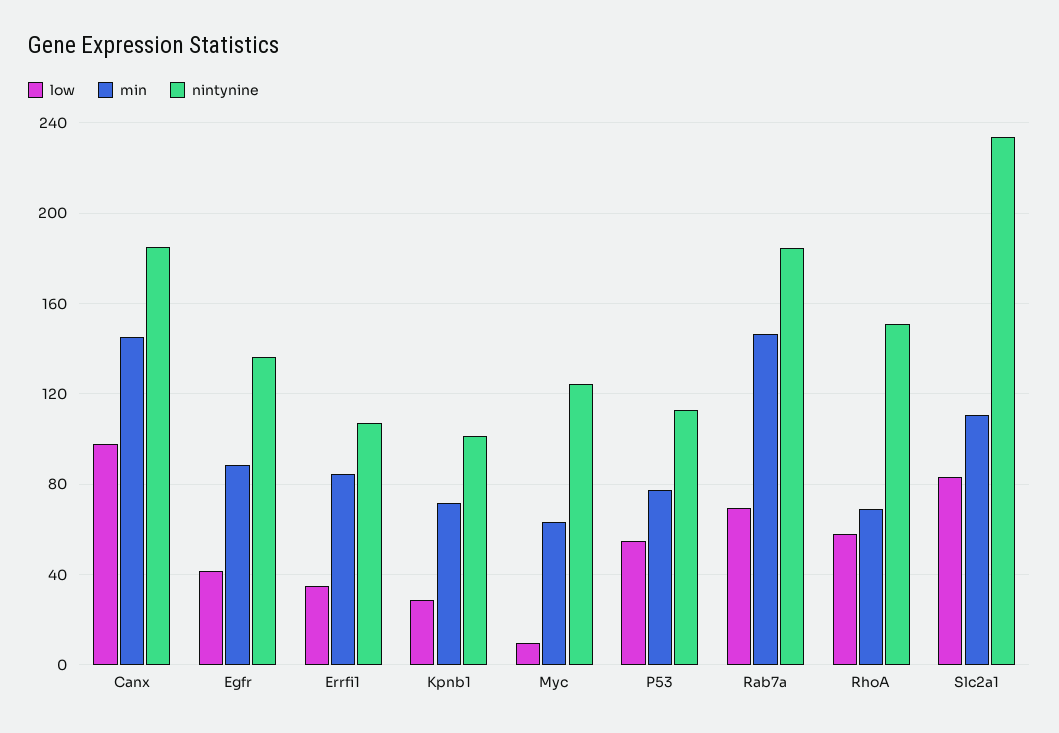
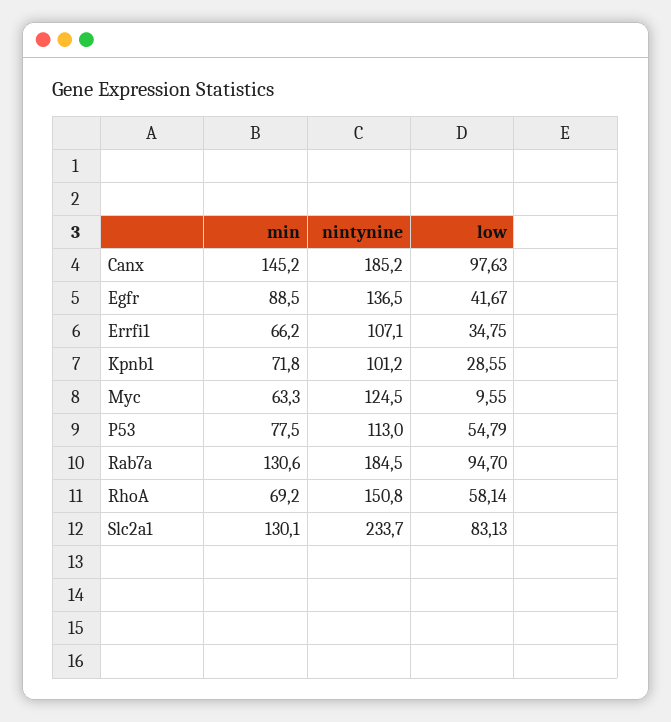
min, Errfi1: 85 -> 66.2
low, Rab7a: 70 -> 94.7
min, Rab7a: 145 -> 130.6
min, Slc2a1: 110 -> 130.1

